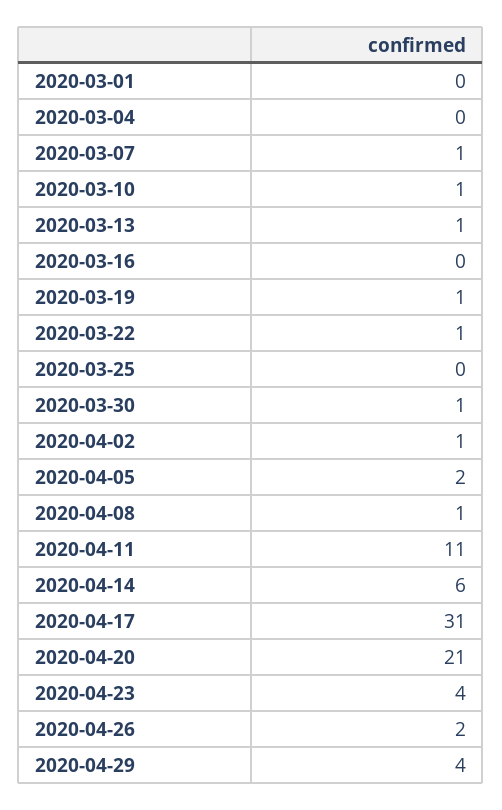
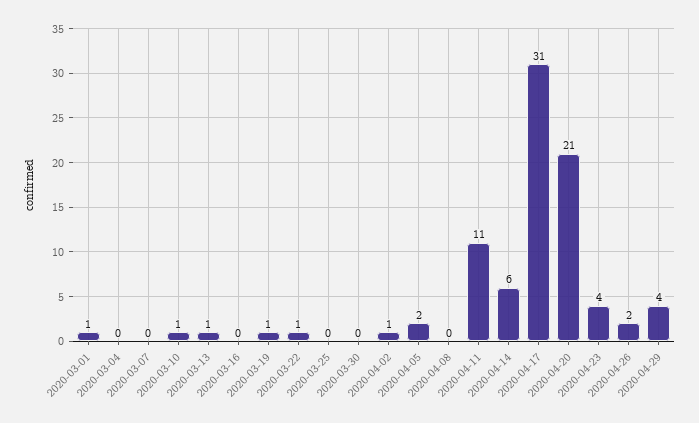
2020-03-01: 0 -> 1
2020-03-07: 1 -> 0
2020-03-30: 1 -> 0
2020-04-08: 1 -> 0

